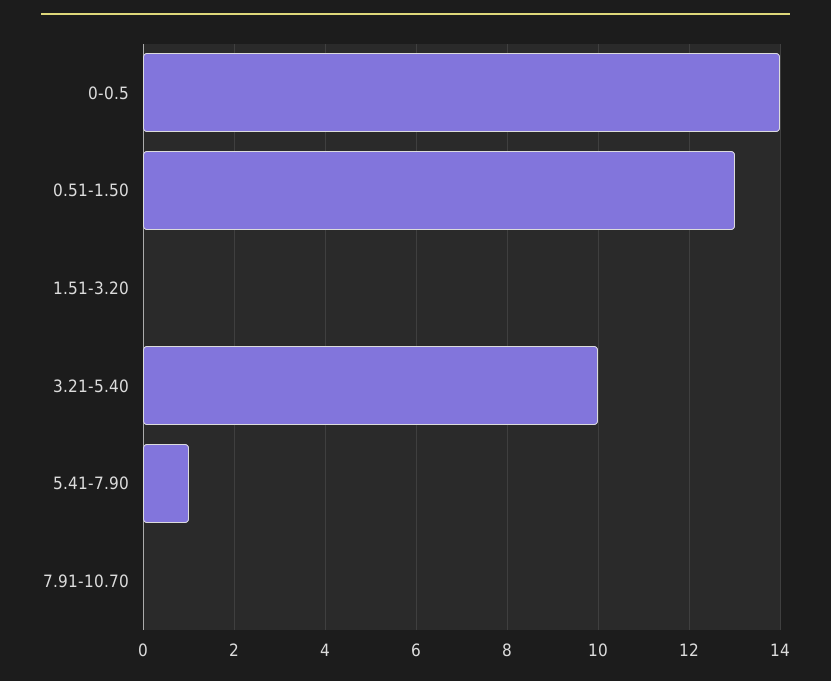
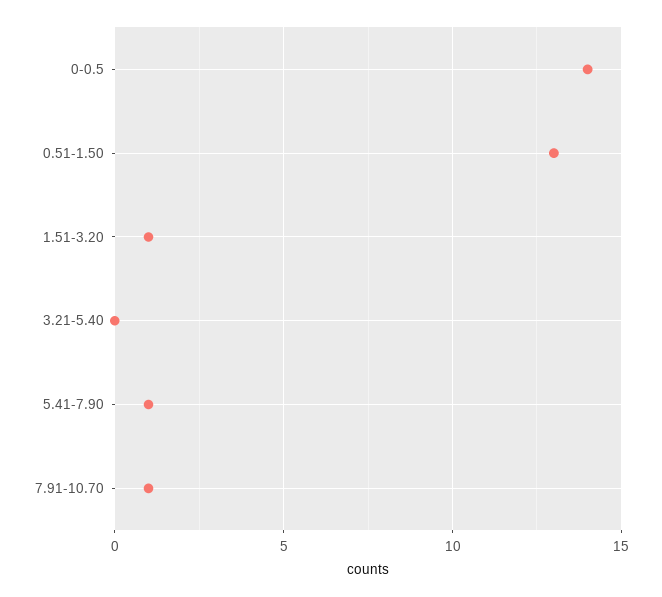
1.51-3.20: 0 -> 1
3.21-5.40: 10 -> 0
7.91-10.70: 0 -> 1

